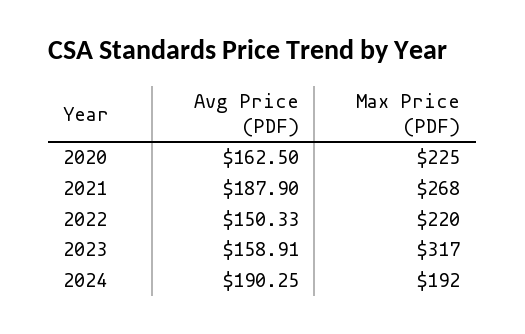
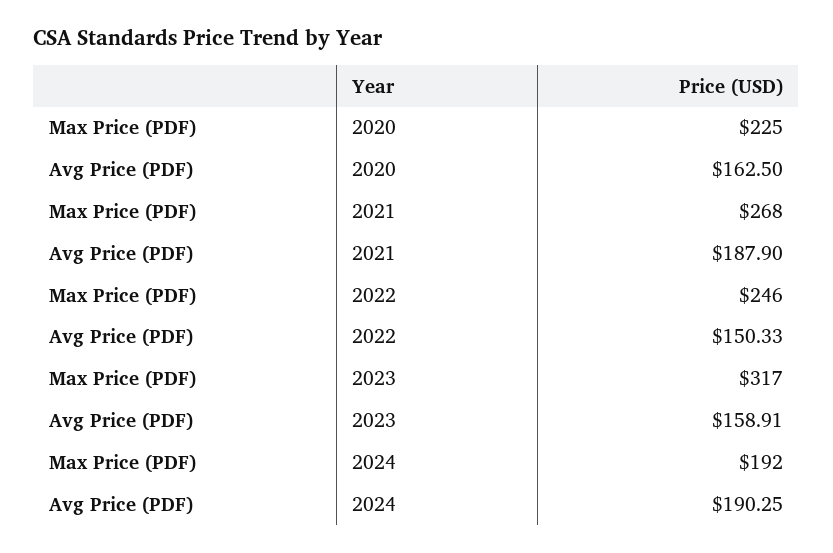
Max Price (PDF), 2022: 220 -> 246

